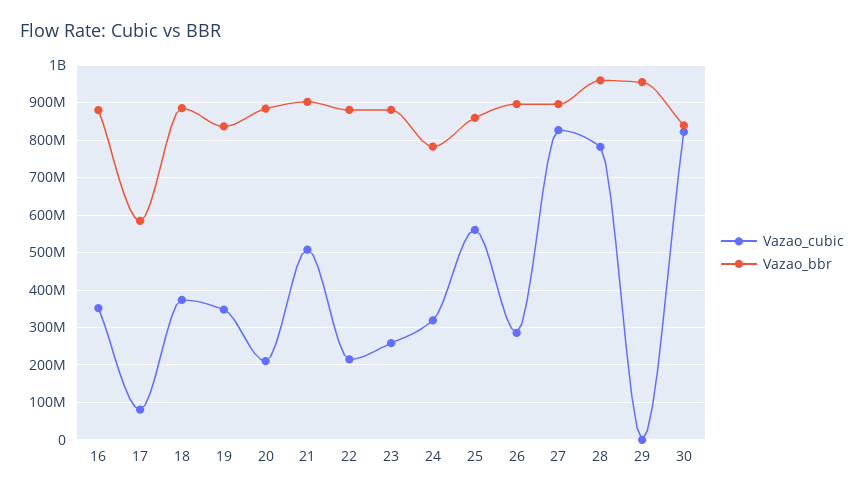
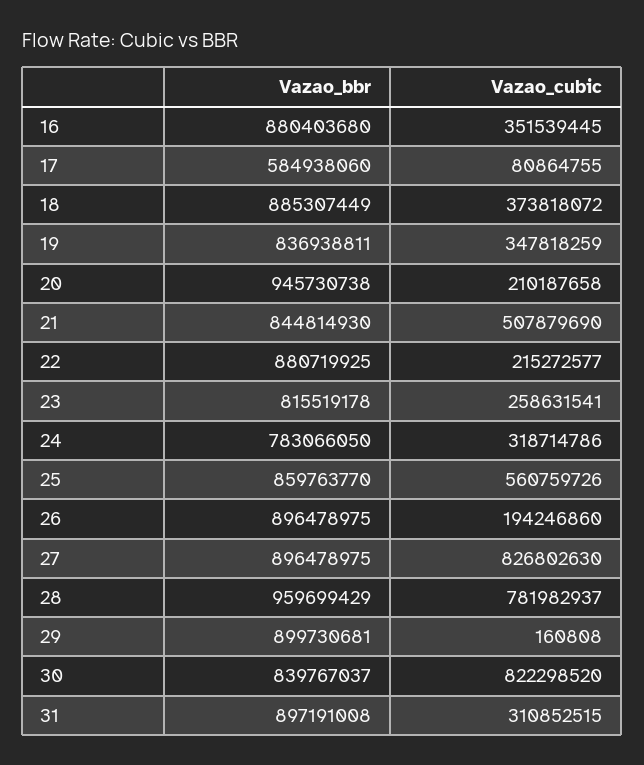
Vazao_bbr, 20: 880000000 -> 945730738
Vazao_bbr, 21: 900000000 -> 844814930
Vazao_bbr, 23: 880000000 -> 815519178
Vazao_cubic, 26: 280000000 -> 194246860
Vazao_bbr, 29: 960000000 -> 899730681
Vazao_bbr, 31: none -> 897191008
Vazao_cubic, 31: none -> 310852515

